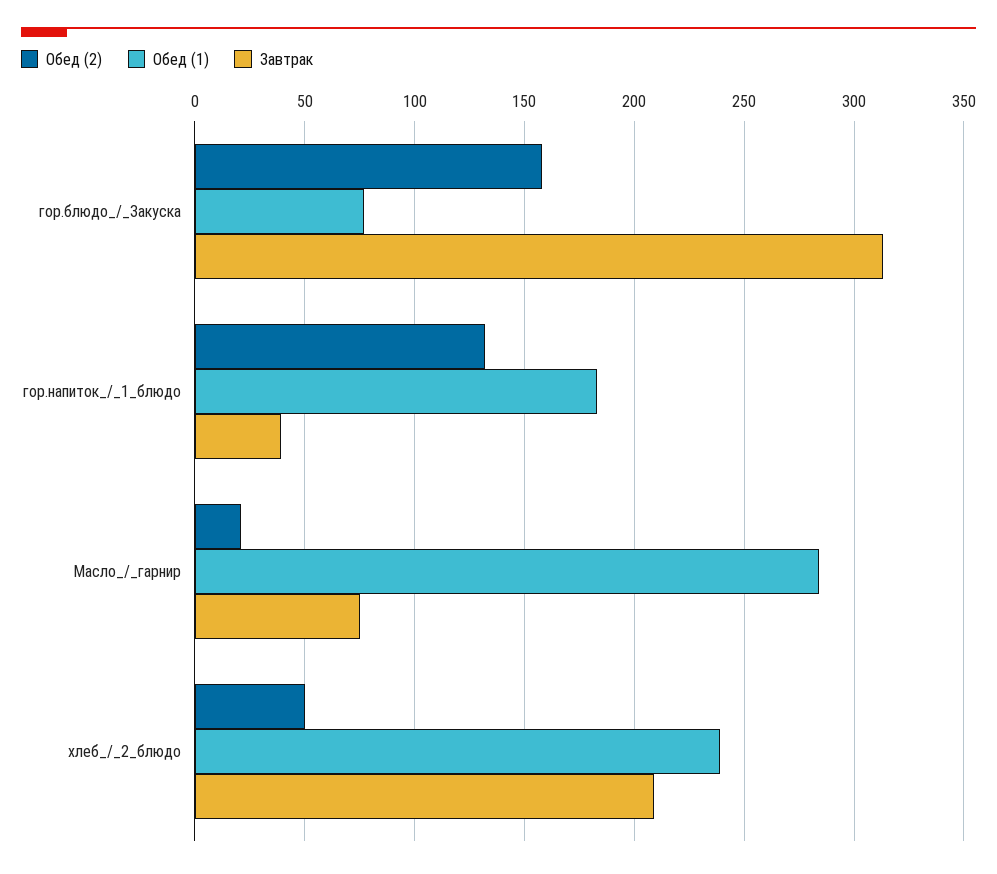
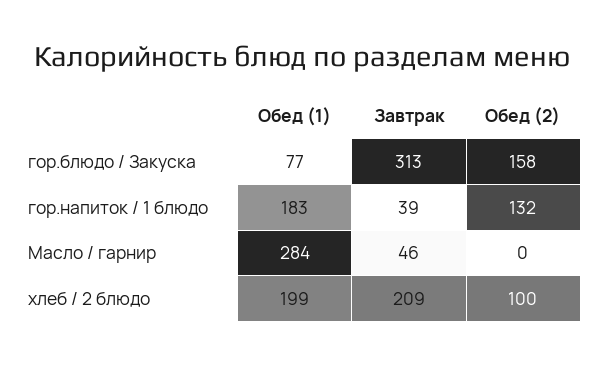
Обед (2), Масло_/_гарнир: 20 -> 0
Завтрак, Масло_/_гарнир: 75 -> 46
Обед (2), хлеб_/_2_блюдо: 50 -> 100
Обед (1), хлеб_/_2_блюдо: 240 -> 199

